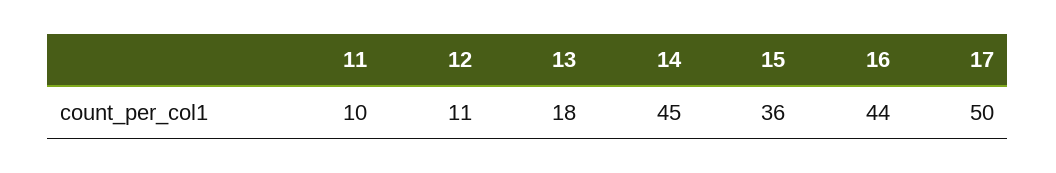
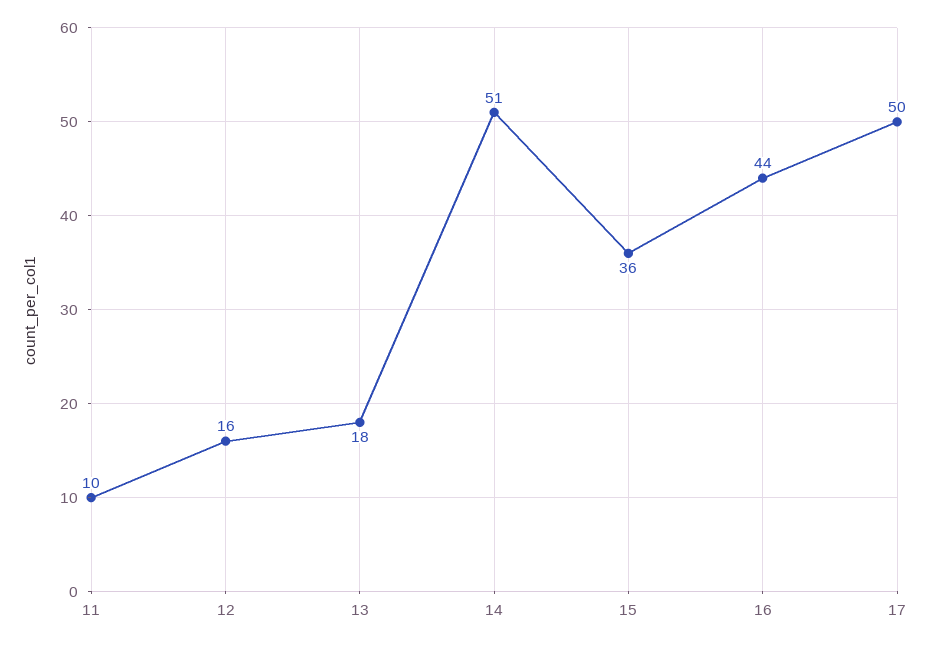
12: 11 -> 16
14: 45 -> 51

